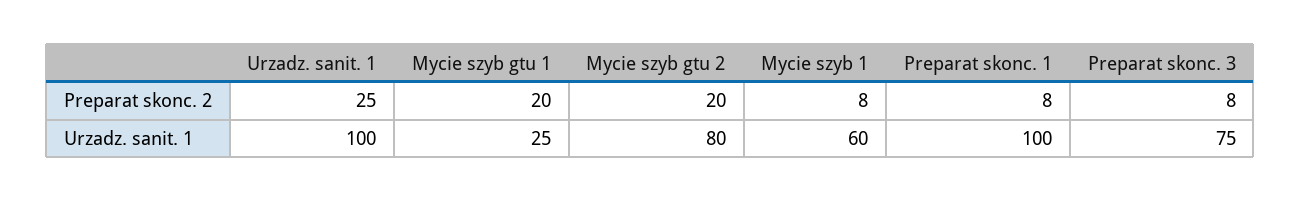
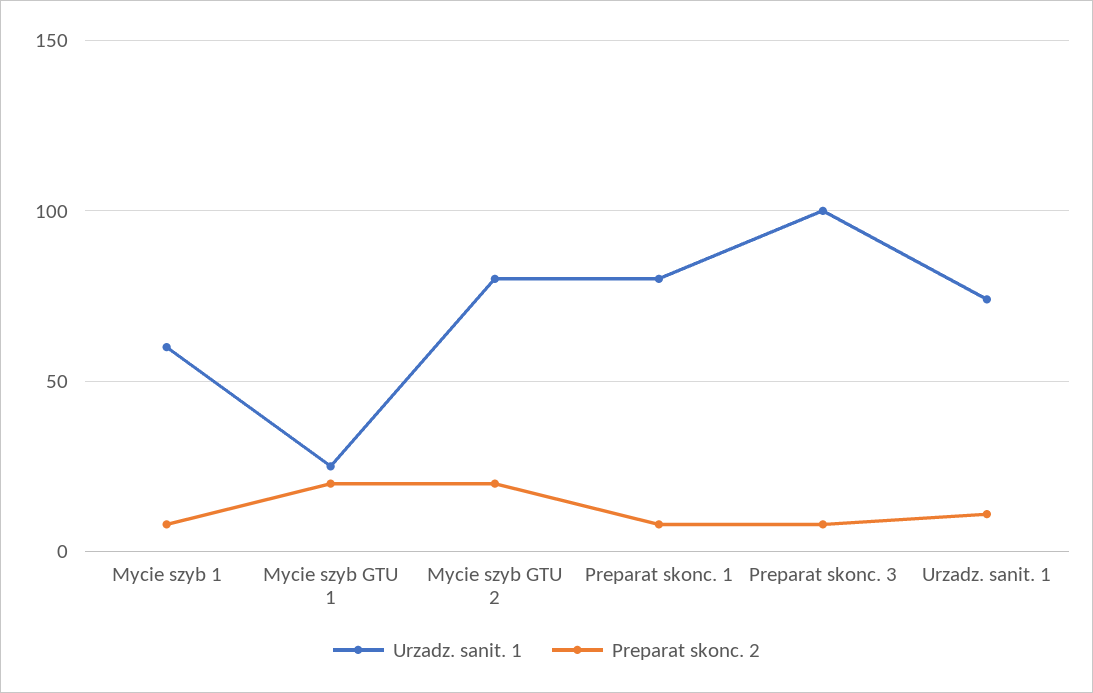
Preparat skonc. 2, Urzadz. sanit. 1: 25 -> 10
Urzadz. sanit. 1, Urzadz. sanit. 1: 100 -> 75
Urzadz. sanit. 1, Preparat skonc. 1: 100 -> 80
Urzadz. sanit. 1, Preparat skonc. 3: 75 -> 100

